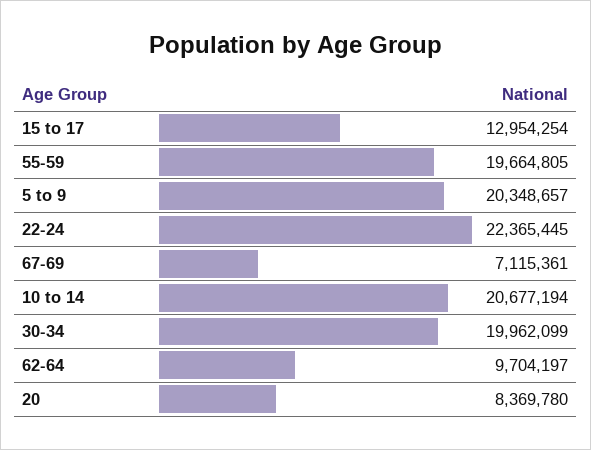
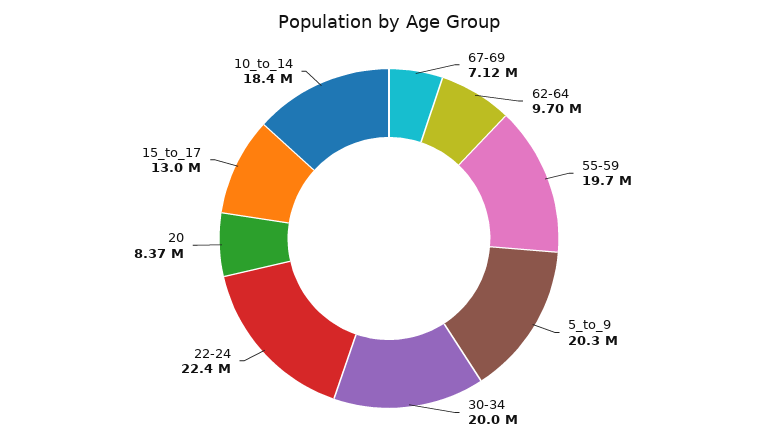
10 to 14: 20677194 -> 18400000

